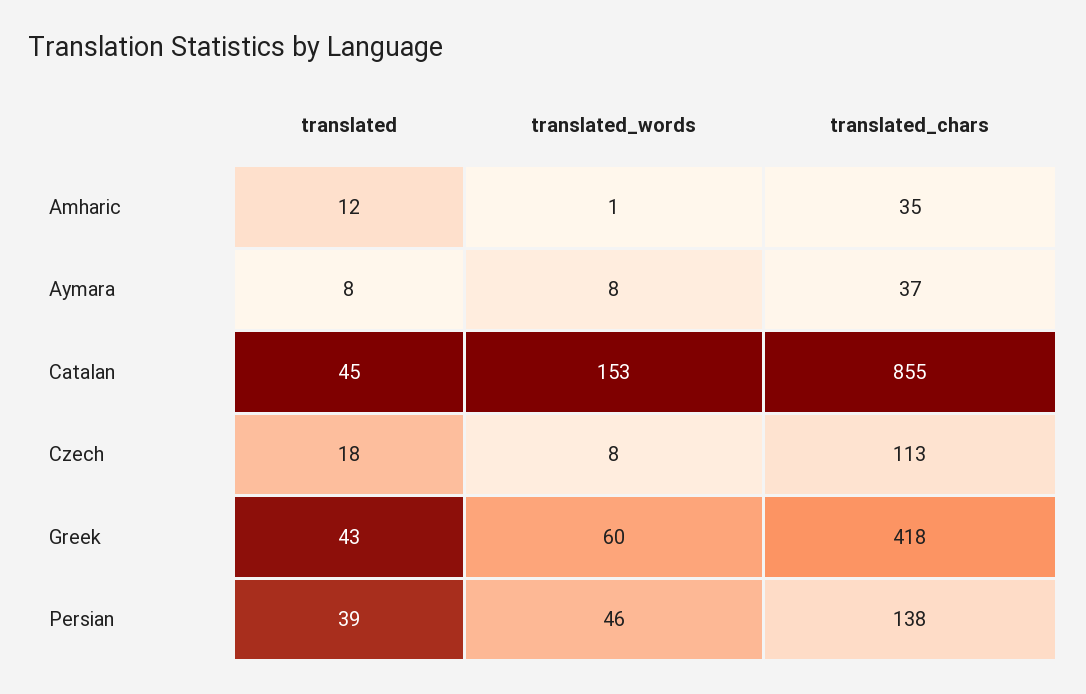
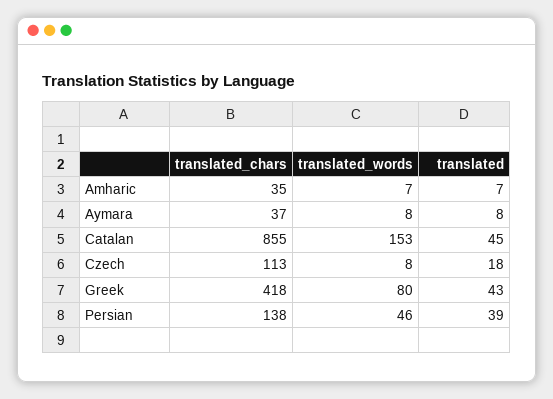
translated, Amharic: 12 -> 7
translated_words, Amharic: 1 -> 7
translated_words, Greek: 60 -> 80

